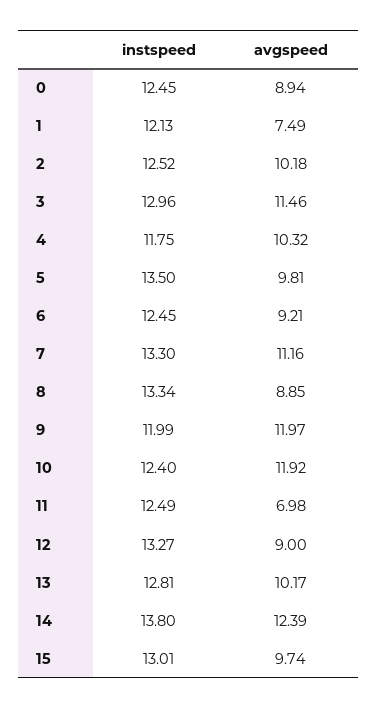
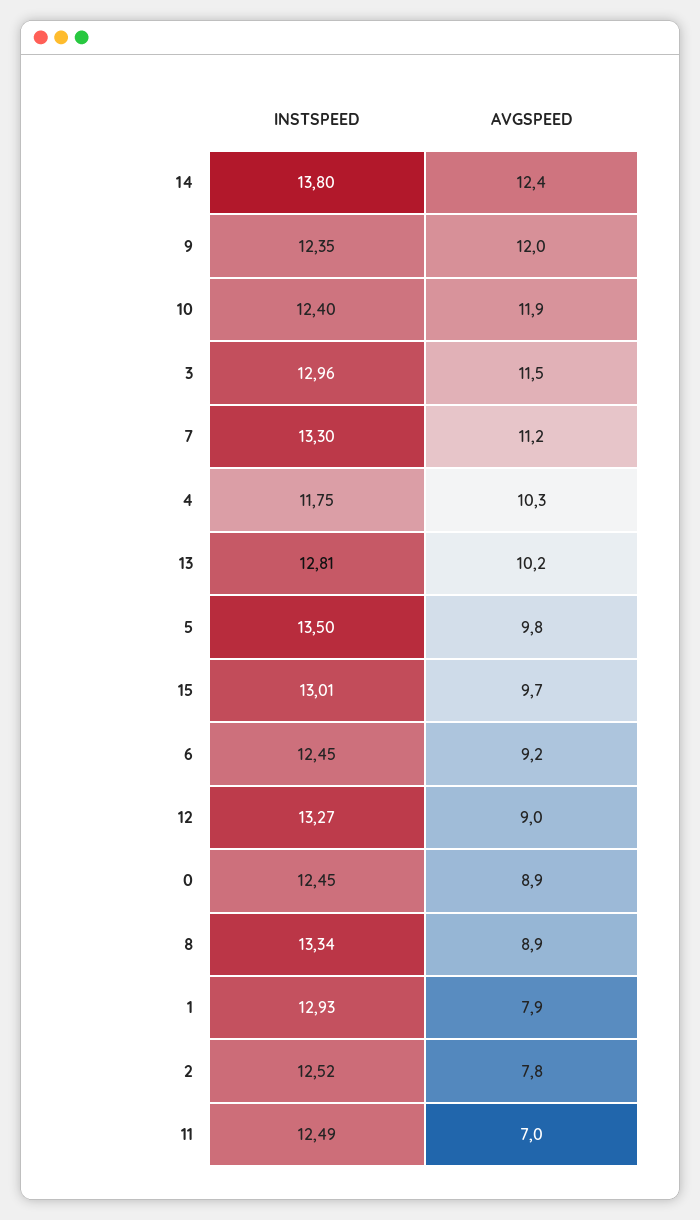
instspeed, 1: 12.13 -> 12.93
avgspeed, 1: 7.49 -> 7.9
avgspeed, 2: 10.18 -> 7.8
instspeed, 9: 11.99 -> 12.35

